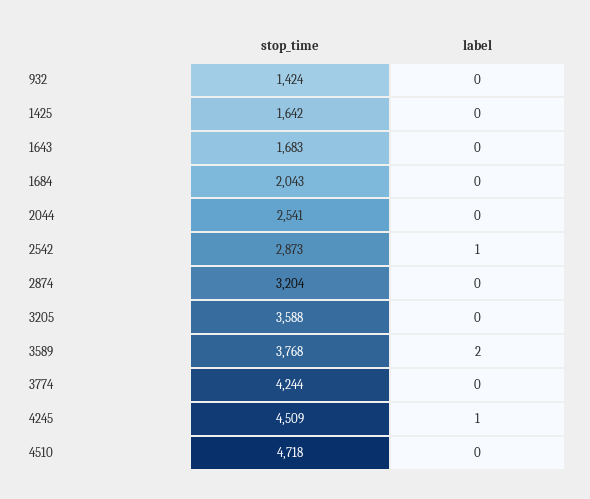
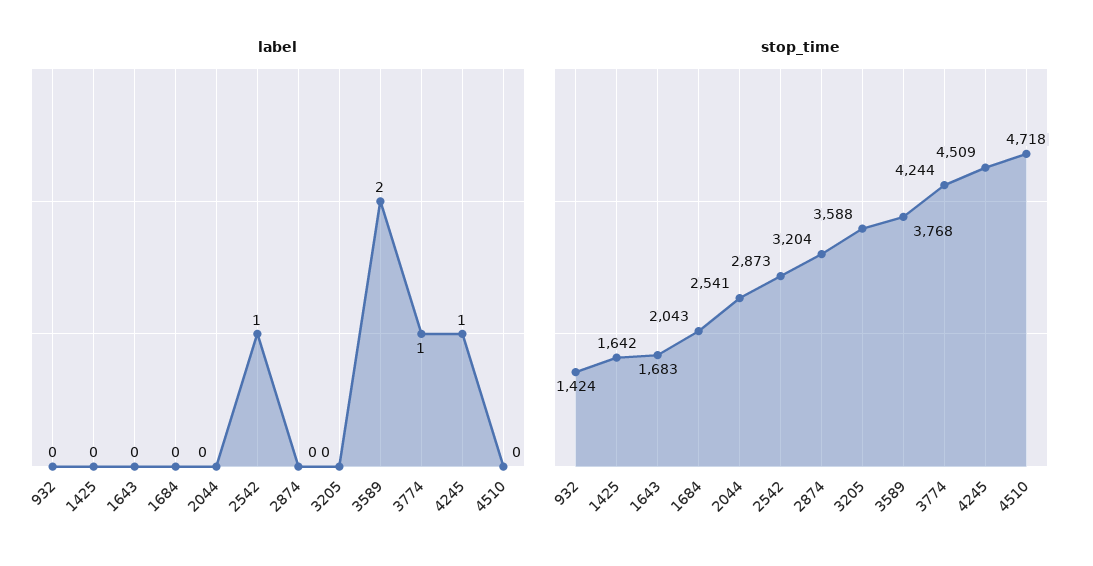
label, 3774: 0 -> 1

